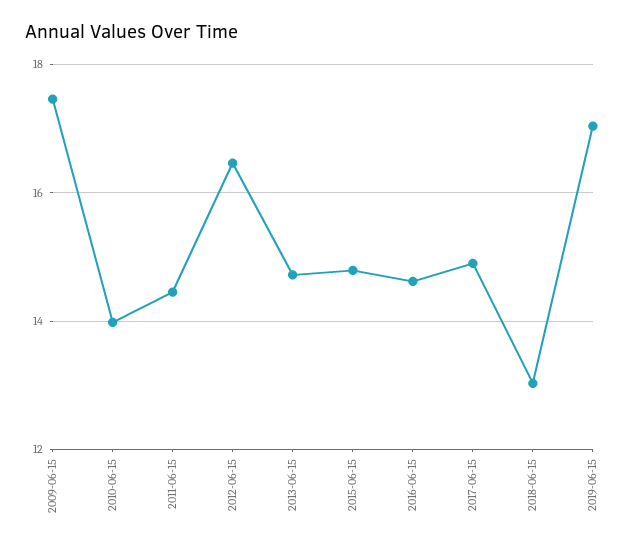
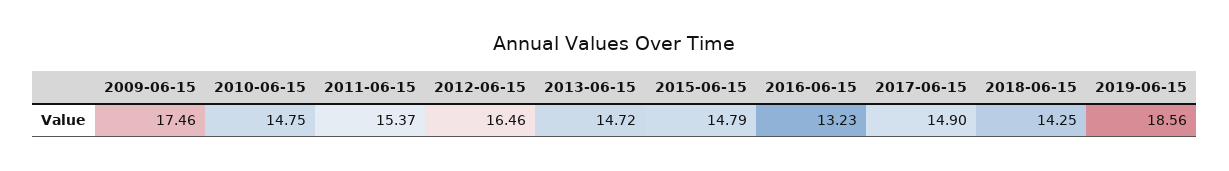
2010-06-15: 14 -> 14.75
2011-06-15: 14.4 -> 15.37
2016-06-15: 14.6 -> 13.23
2018-06-15: 13 -> 14.25
2019-06-15: 17 -> 18.56

